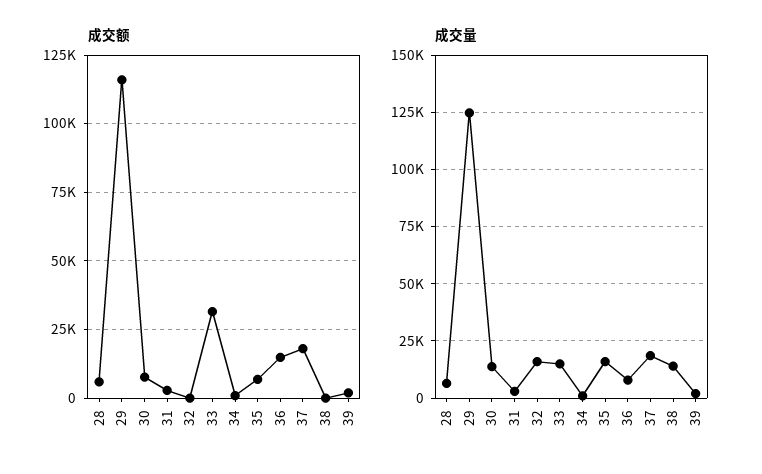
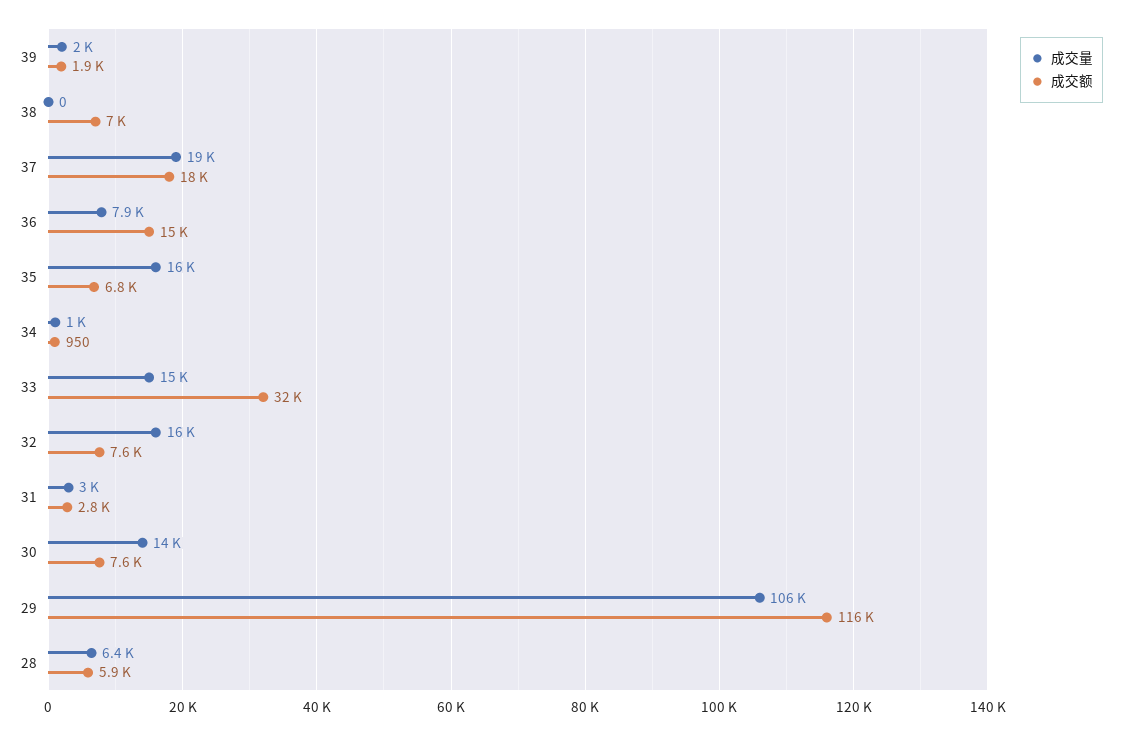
成交额, 32: 0 -> 7600
成交额, 38: 0 -> 7000
成交量, 29: 125000 -> 106000
成交量, 38: 15000 -> 0

